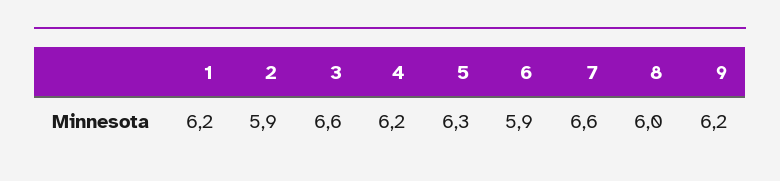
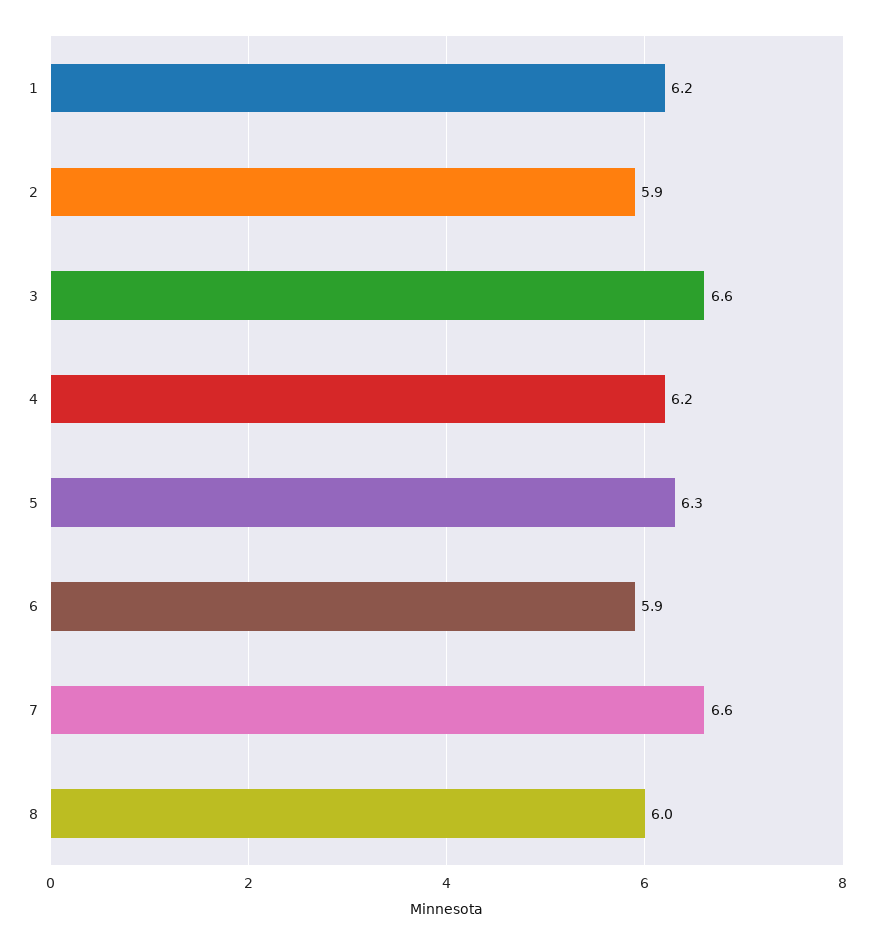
9: 6.2 -> none

